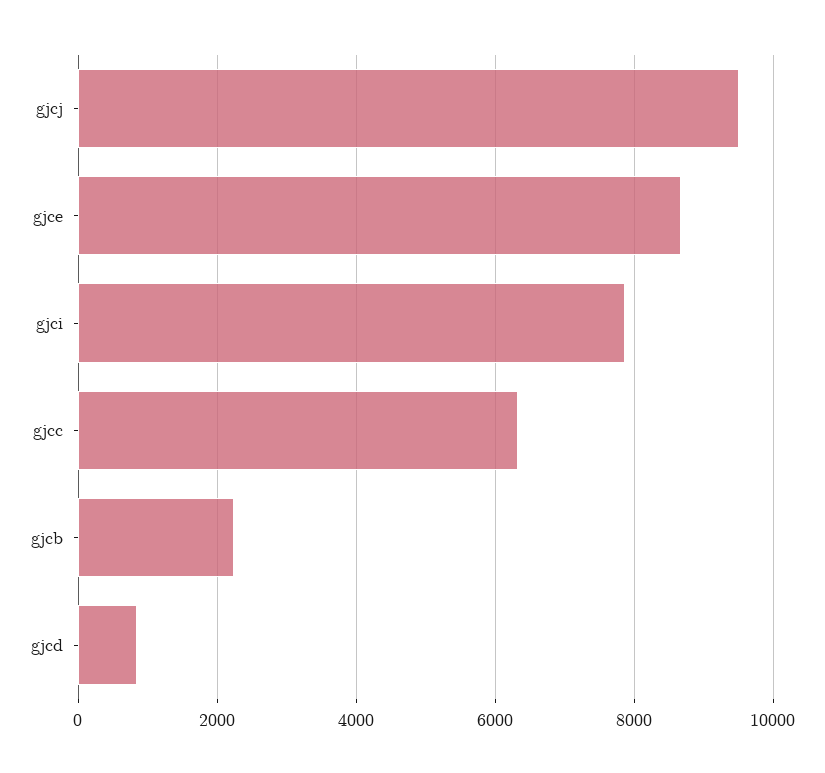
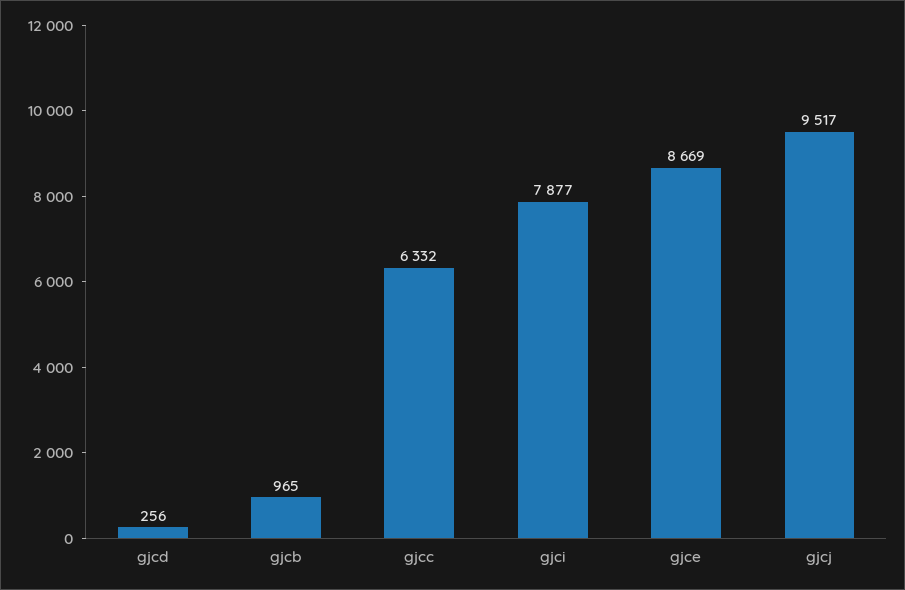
gjcb: 2200 -> 965
gjcd: 800 -> 256

